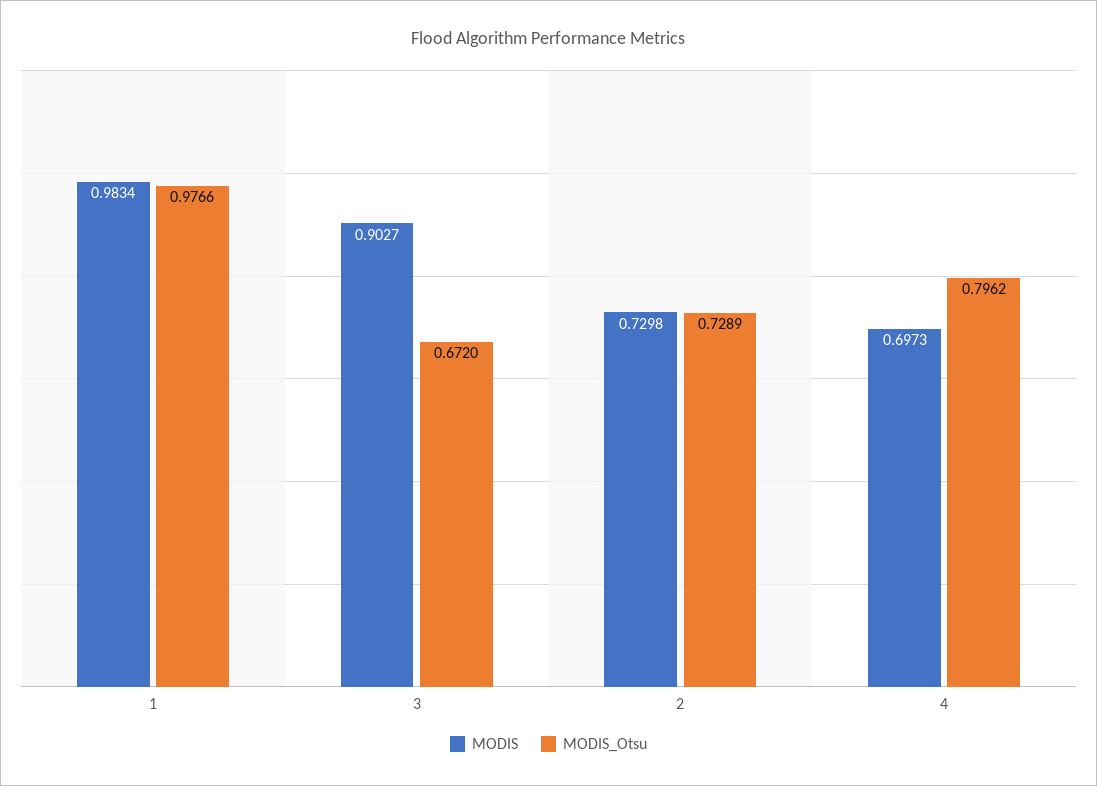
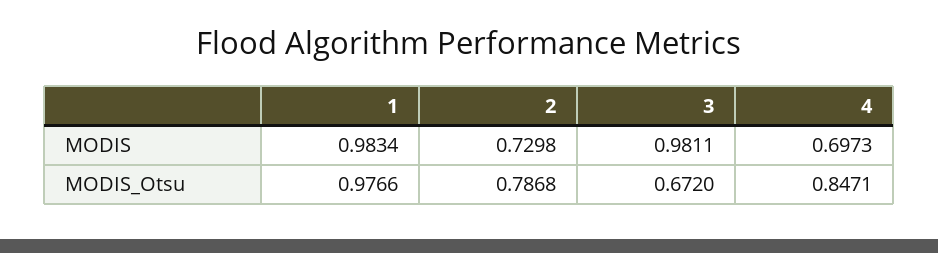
MODIS, 3: 0.9027 -> 0.9811
MODIS_Otsu, 2: 0.7289 -> 0.7868
MODIS_Otsu, 4: 0.7962 -> 0.8471

